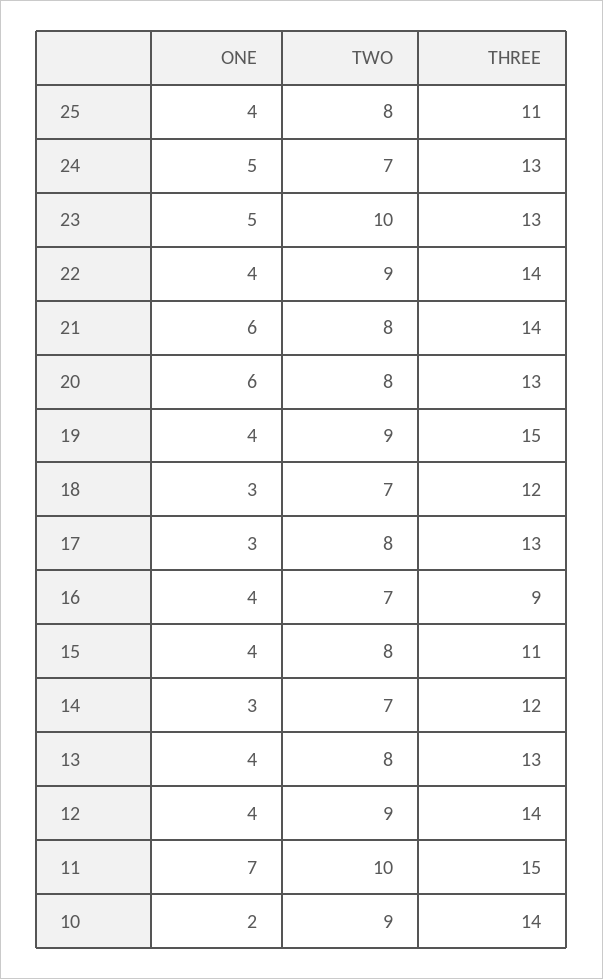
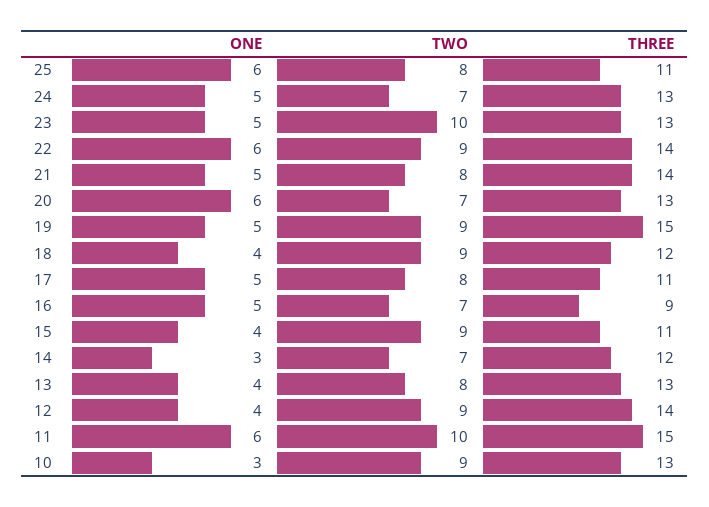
ONE, 25: 4 -> 6
ONE, 22: 4 -> 6
ONE, 21: 6 -> 5
TWO, 20: 8 -> 7
ONE, 19: 4 -> 5
ONE, 18: 3 -> 4
TWO, 18: 7 -> 9
ONE, 17: 3 -> 5
THREE, 17: 13 -> 11
ONE, 16: 4 -> 5
TWO, 15: 8 -> 9
ONE, 11: 7 -> 6
ONE, 10: 2 -> 3
THREE, 10: 14 -> 13

